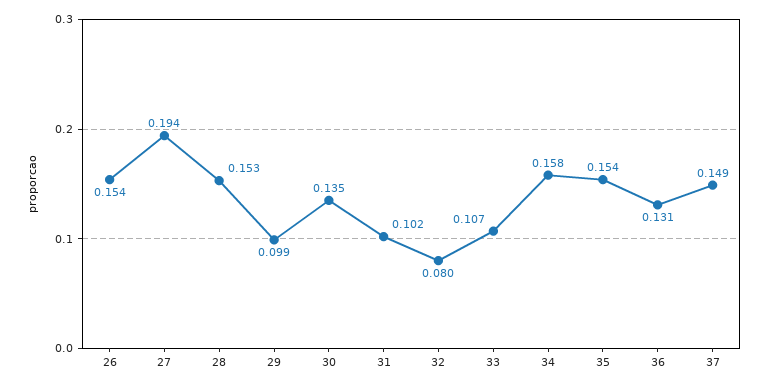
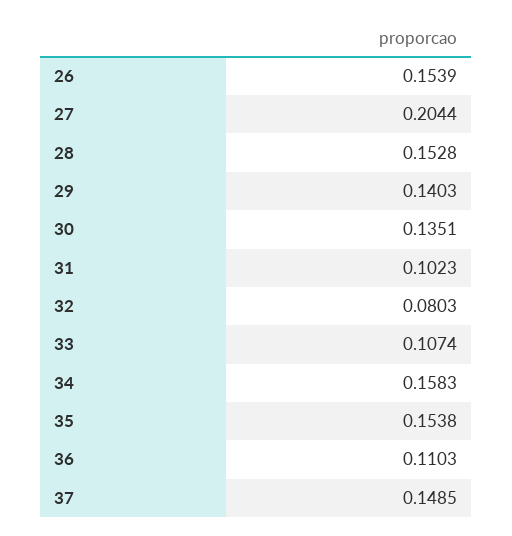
27: 0.194 -> 0.2044
29: 0.099 -> 0.1403
36: 0.131 -> 0.1103

